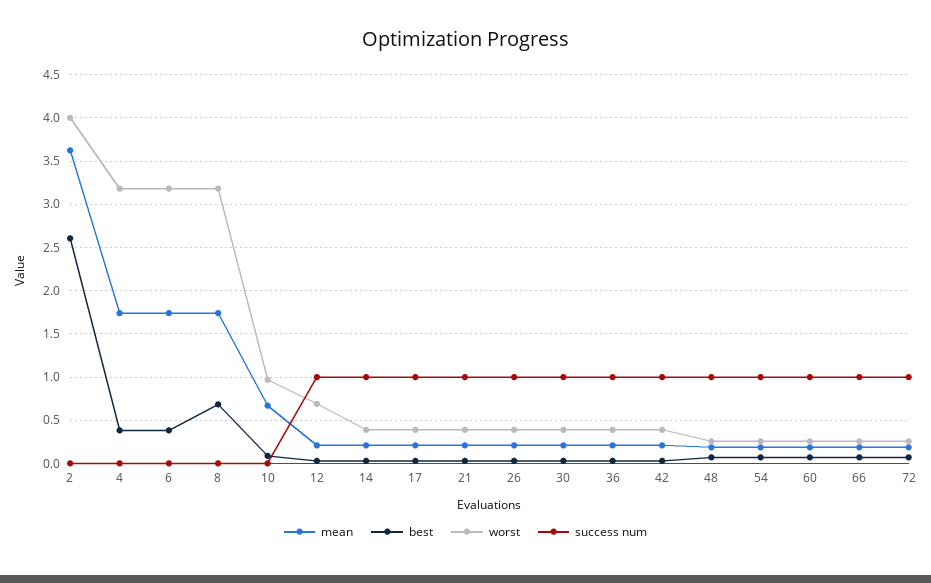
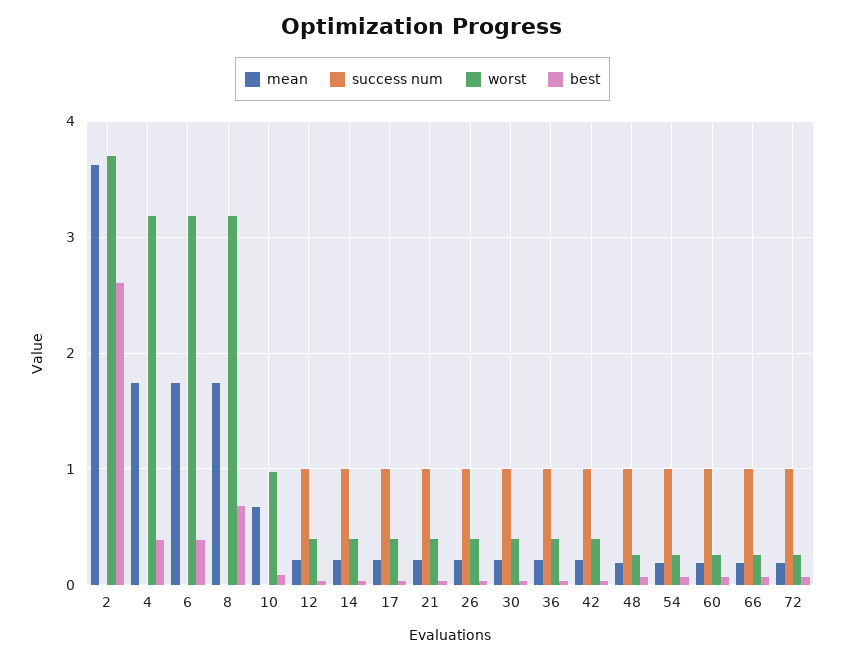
worst, 2: 4 -> 3.7
worst, 12: 0.7 -> 0.4

